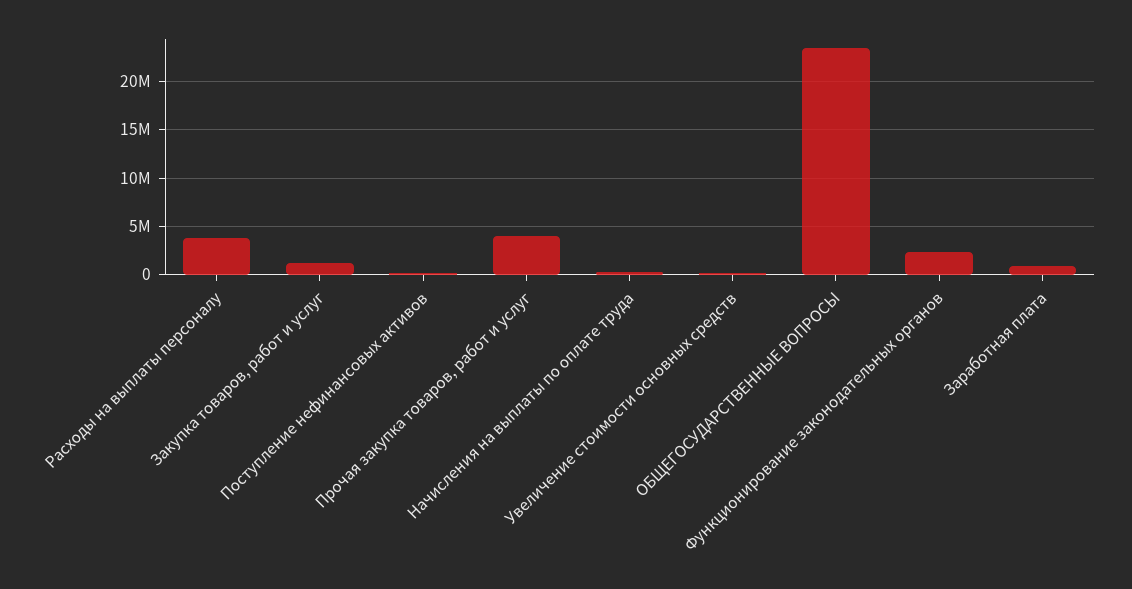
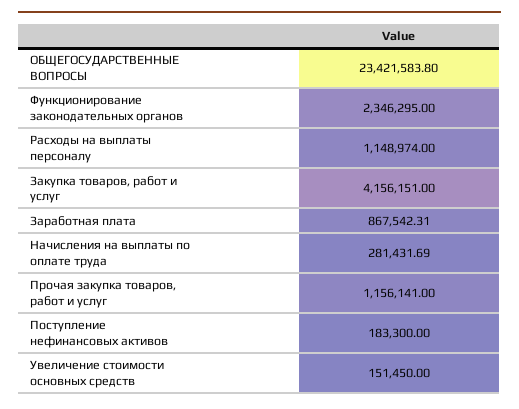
Расходы на выплаты персоналу: 4000000 -> 1148974
Закупка товаров, работ и услуг: 1000000 -> 4156151
Прочая закупка товаров, работ и услуг: 4000000 -> 1156141

